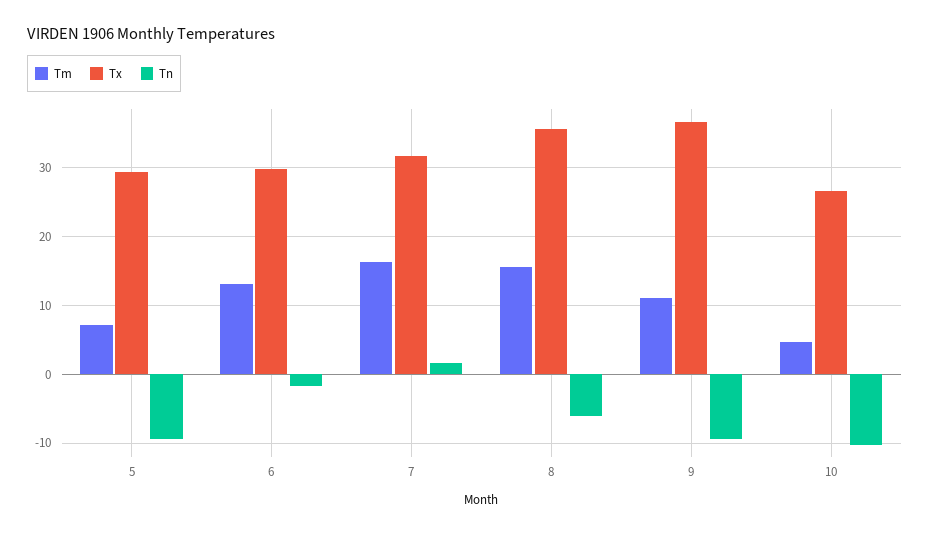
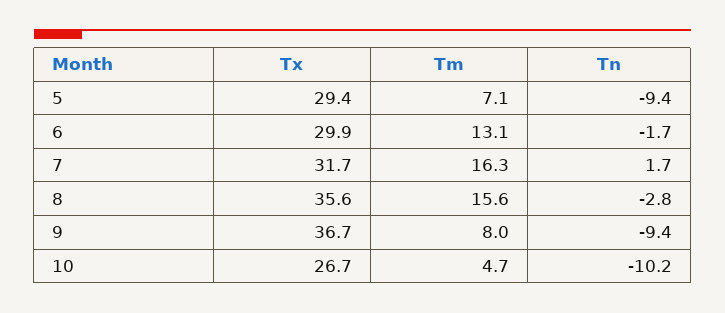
Tn, 8: -6 -> -2.8
Tm, 9: 11 -> 8

